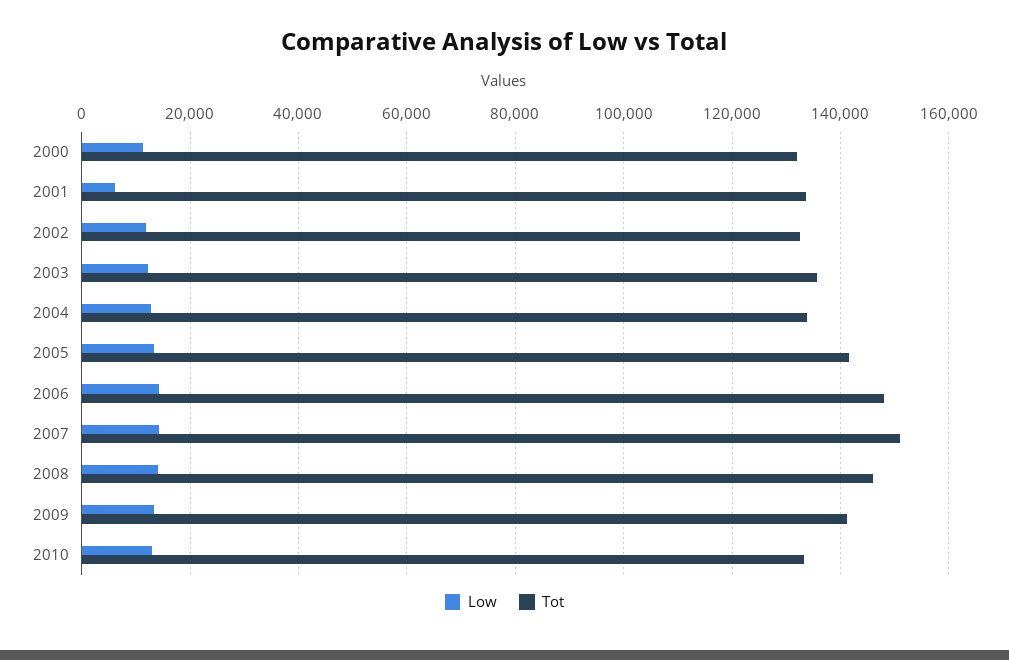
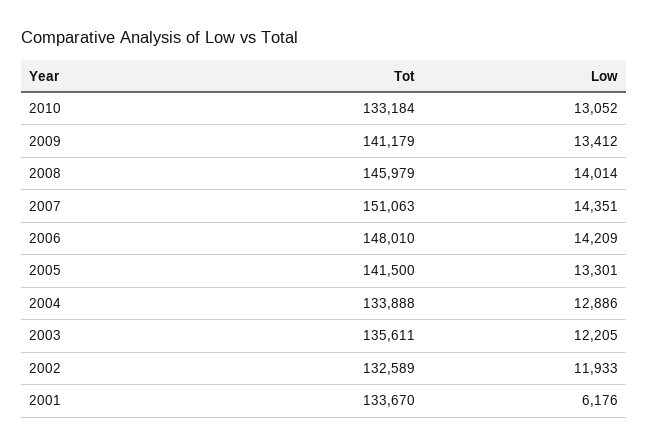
Low, 2000: 12000 -> none
Tot, 2000: 132000 -> none

